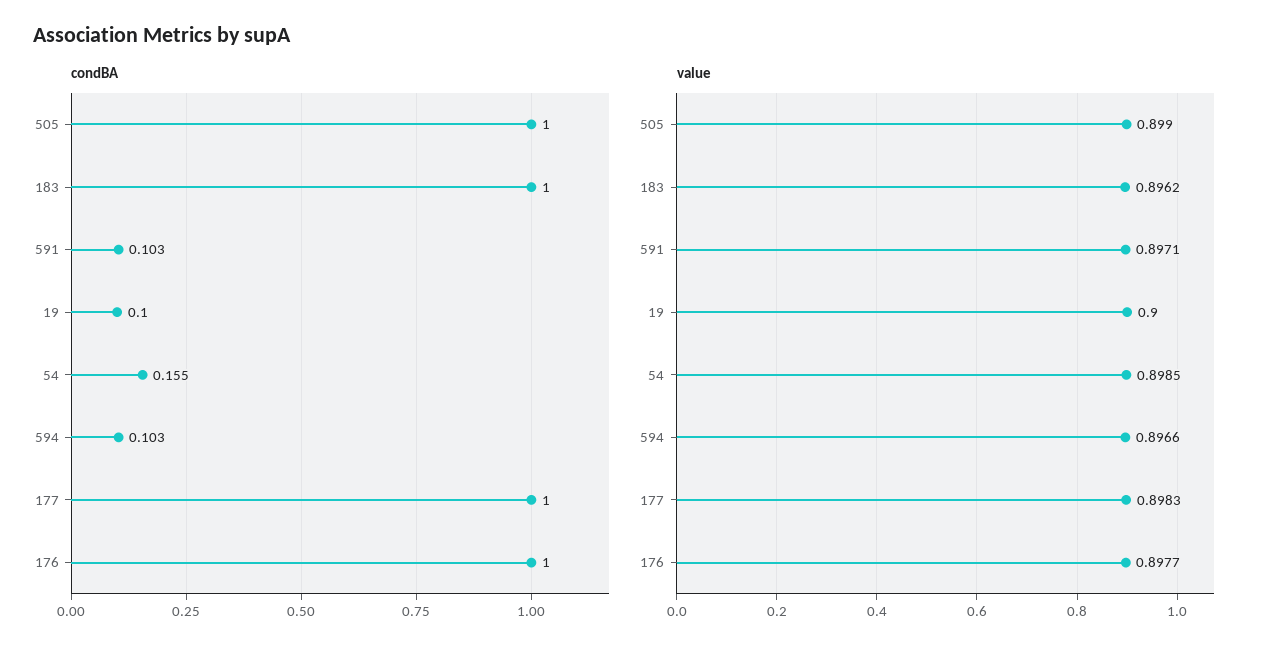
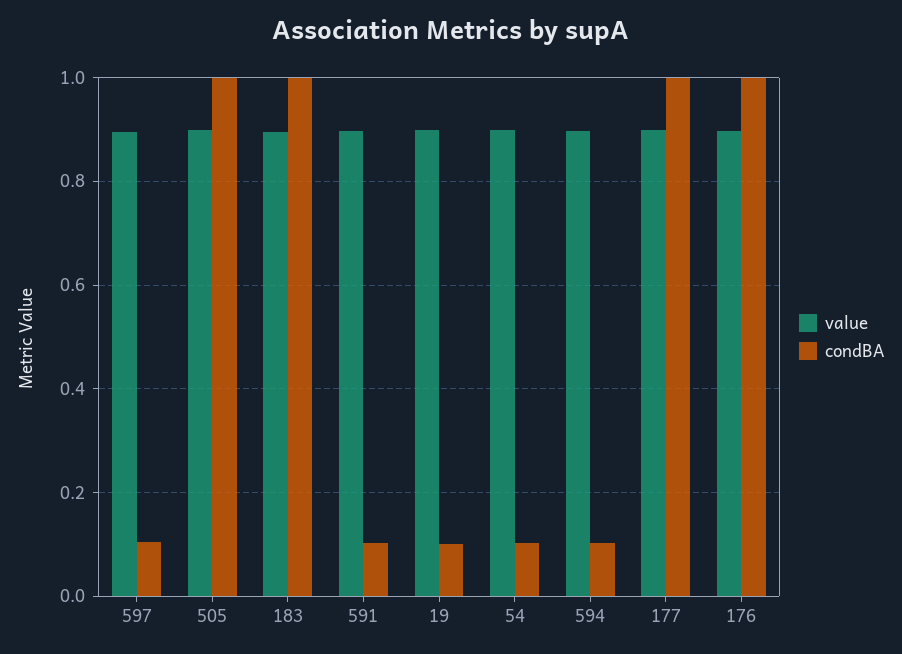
condBA, 54: 0.155 -> 0.1
value, 597: none -> 0.9
condBA, 597: none -> 0.1

